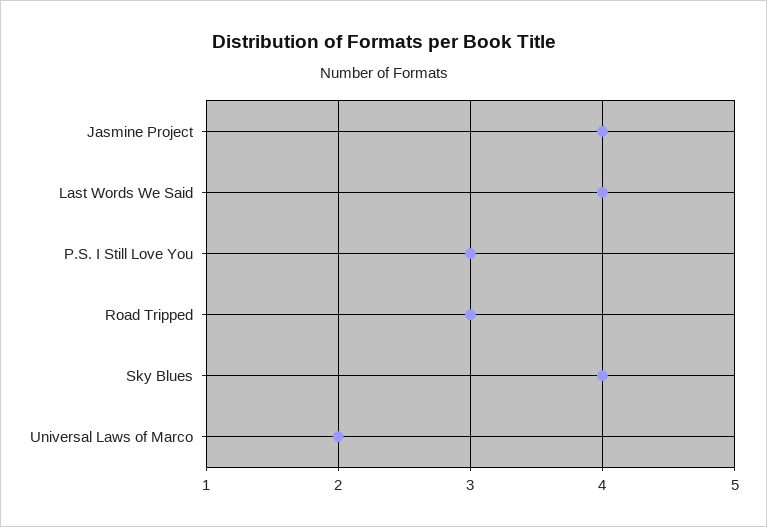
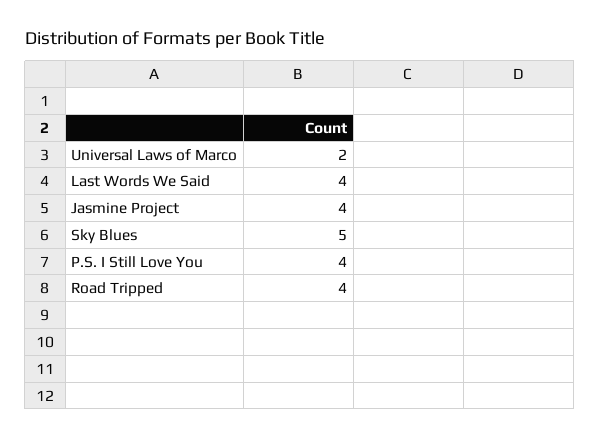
P.S. I Still Love You: 3 -> 4
Road Tripped: 3 -> 4
Sky Blues: 4 -> 5

